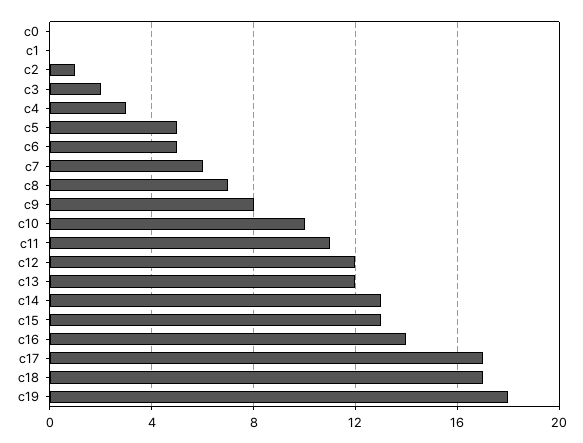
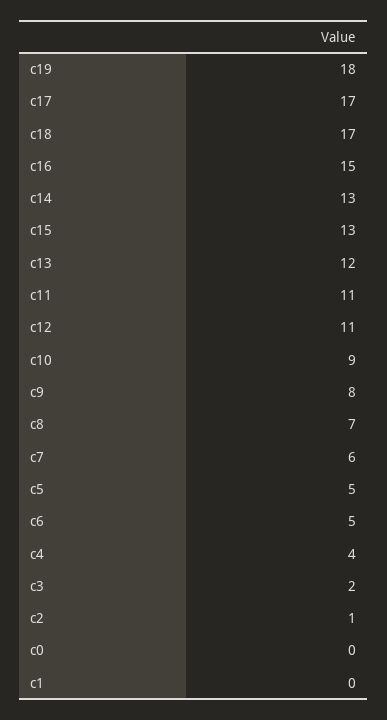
c4: 3 -> 4
c10: 10 -> 9
c12: 12 -> 11
c16: 14 -> 15

